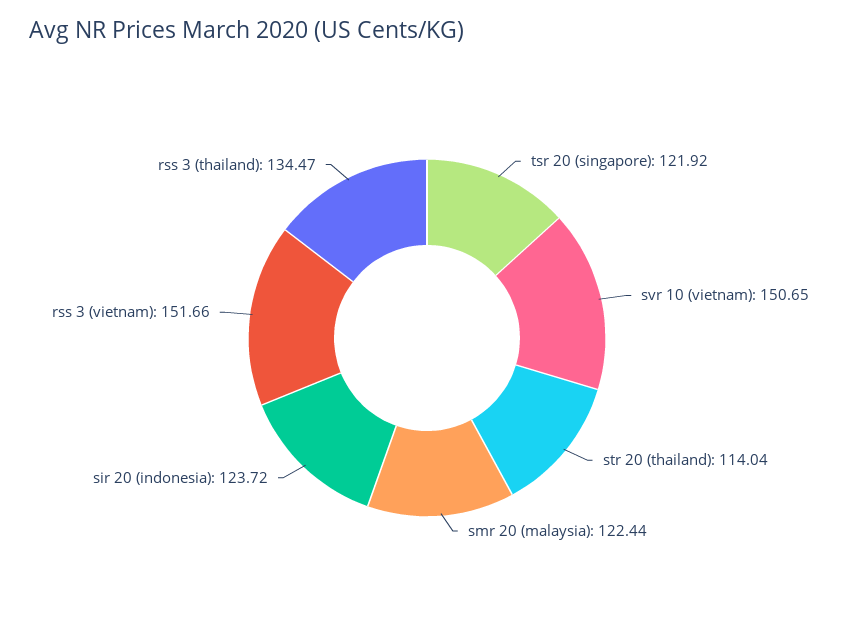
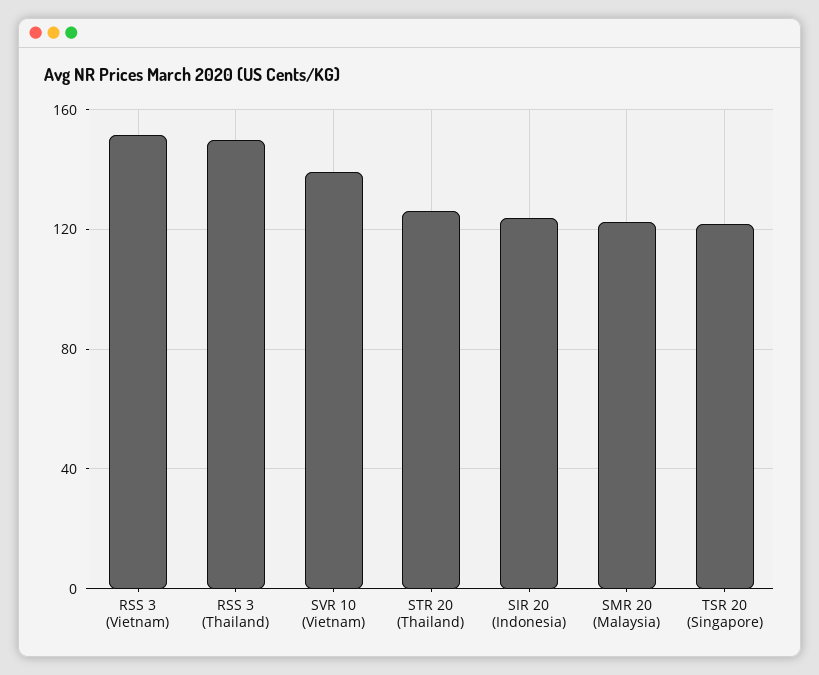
svr 10 (vietnam): 150.65 -> 140
str 20 (thailand): 114.04 -> 125
rss 3 (thailand): 134.47 -> 150

